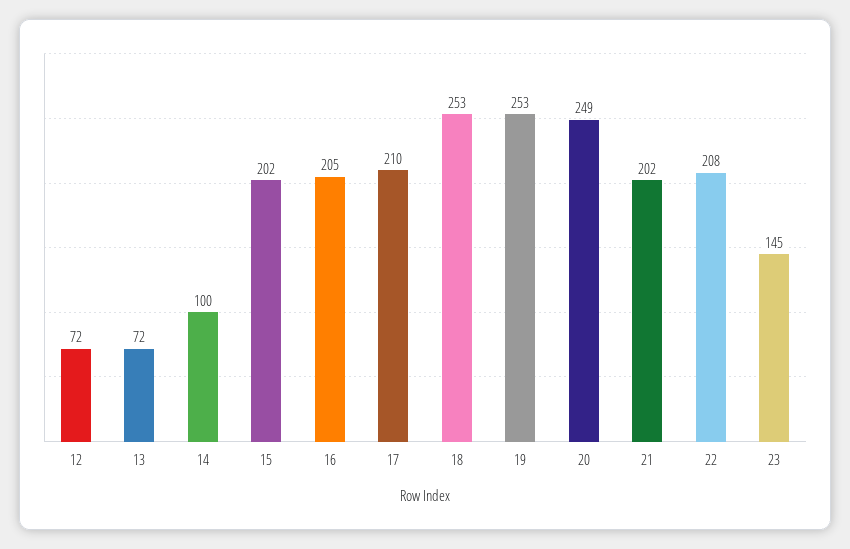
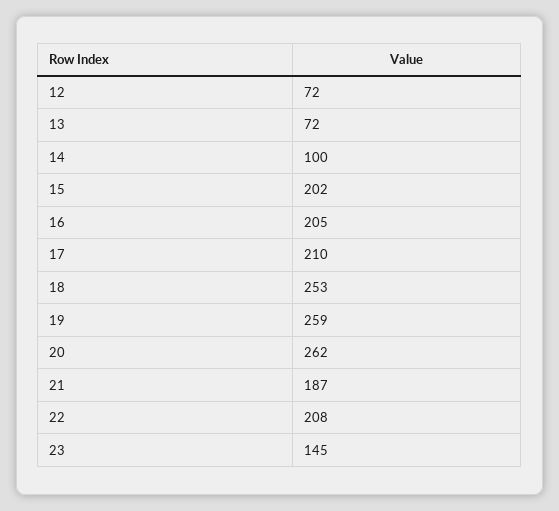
19: 253 -> 259
20: 249 -> 262
21: 202 -> 187

